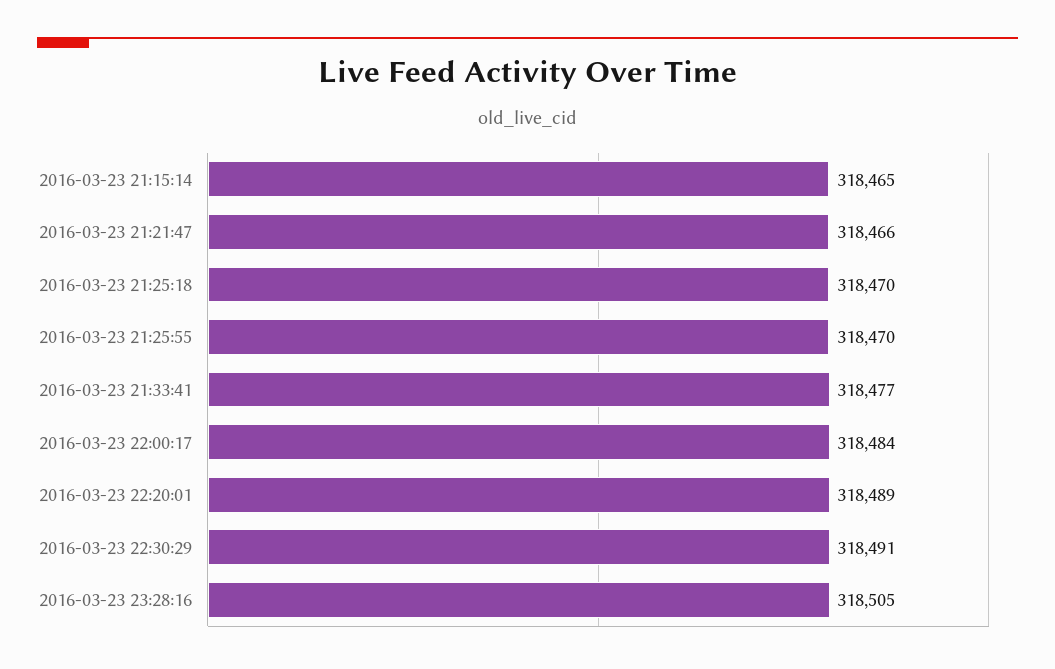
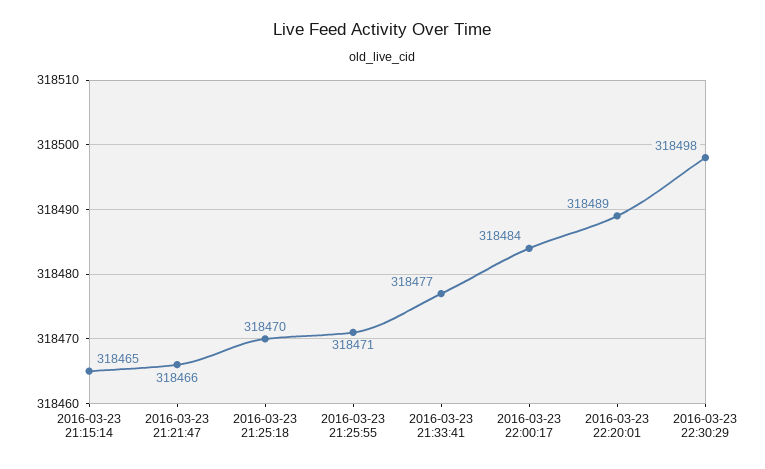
2016-03-23 21:25:55: 318470 -> 318471
2016-03-23 22:30:29: 318491 -> 318498
2016-03-23 23:28:16: 318505 -> none

